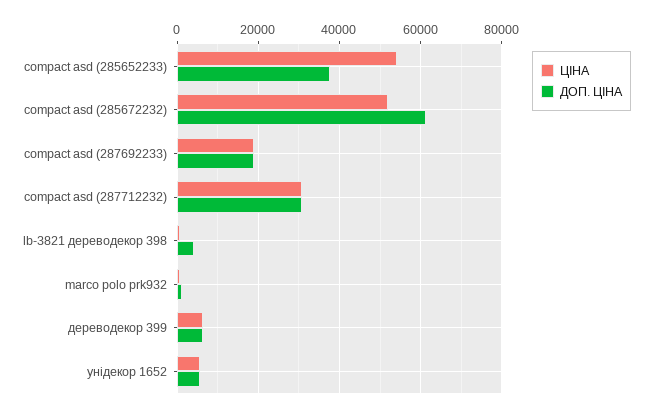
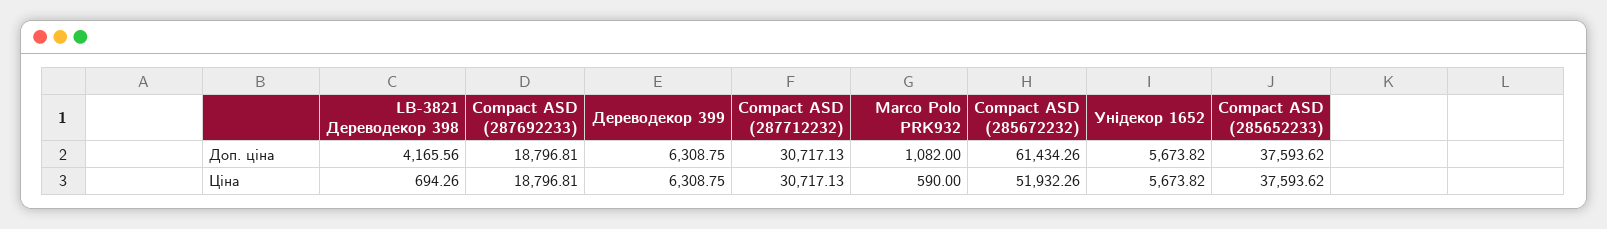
ЦІНА, compact asd (285652233): 54000 -> 37593.62

